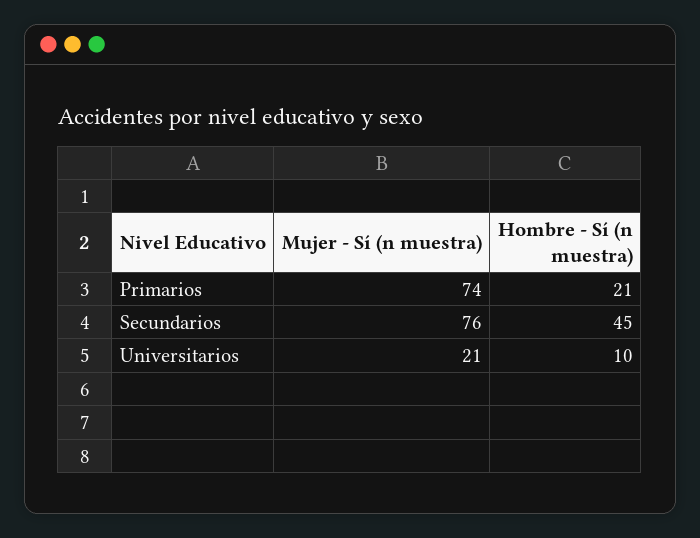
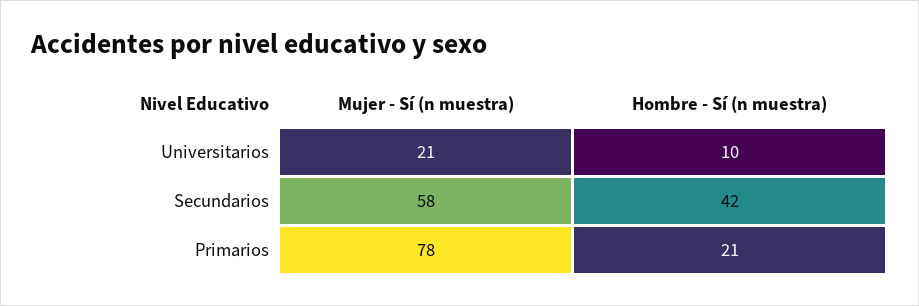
Mujer - Sí (n muestra), Primarios: 74 -> 78
Mujer - Sí (n muestra), Secundarios: 76 -> 58
Hombre - Sí (n muestra), Secundarios: 45 -> 42

